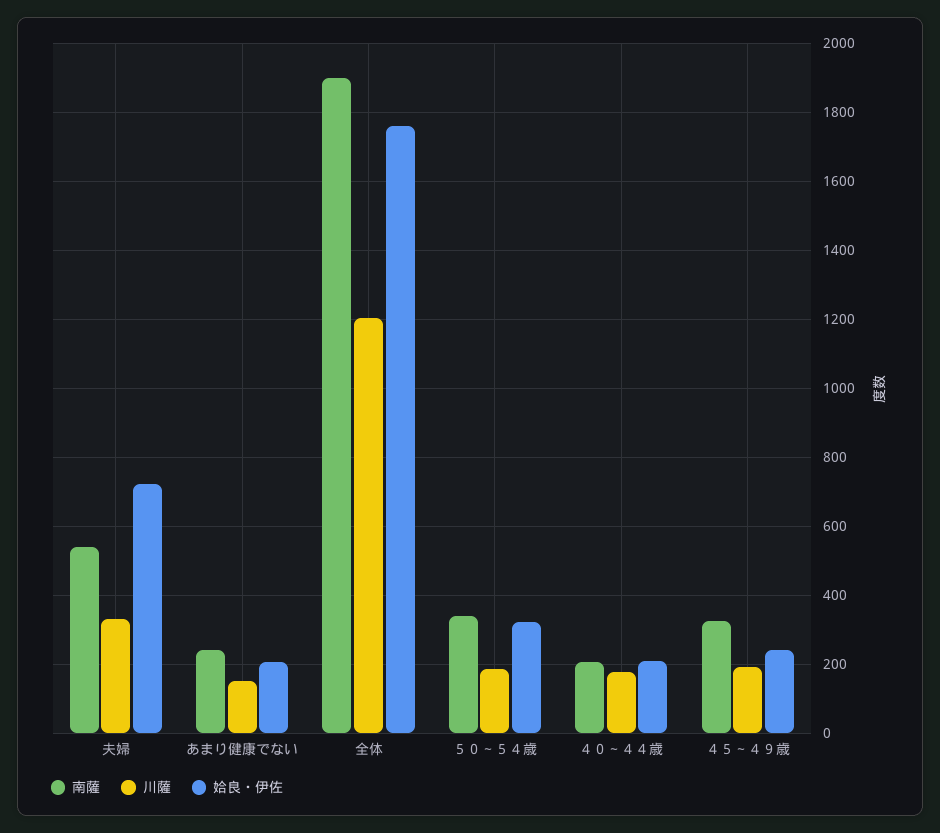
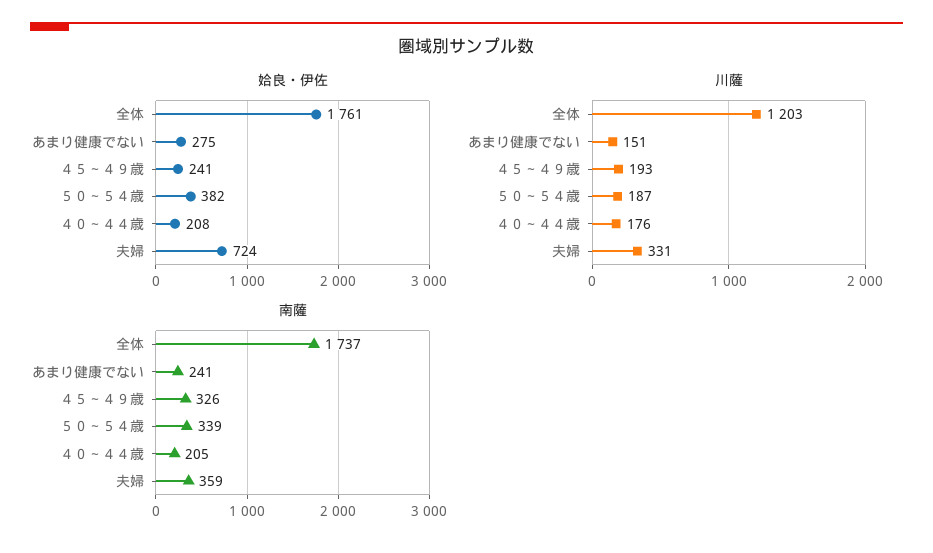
南薩, 夫婦: 540 -> 359
姶良・伊佐, あまり健康でない: 200 -> 275
南薩, 全体: 1900 -> 1737
姶良・伊佐, ５０～５４歳: 320 -> 382

